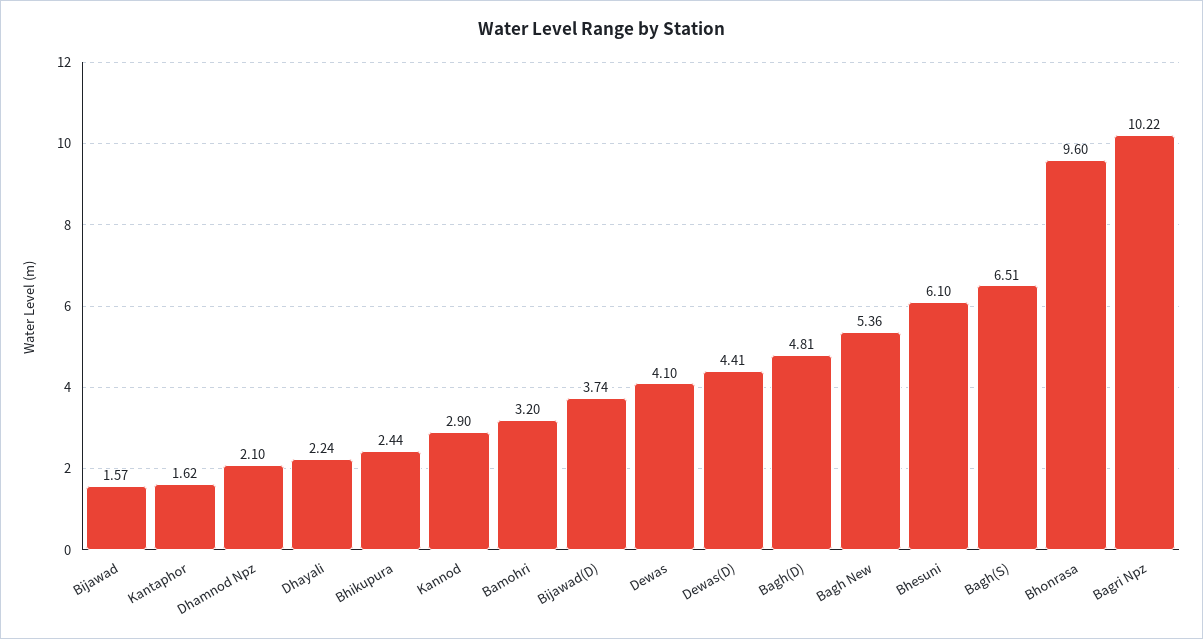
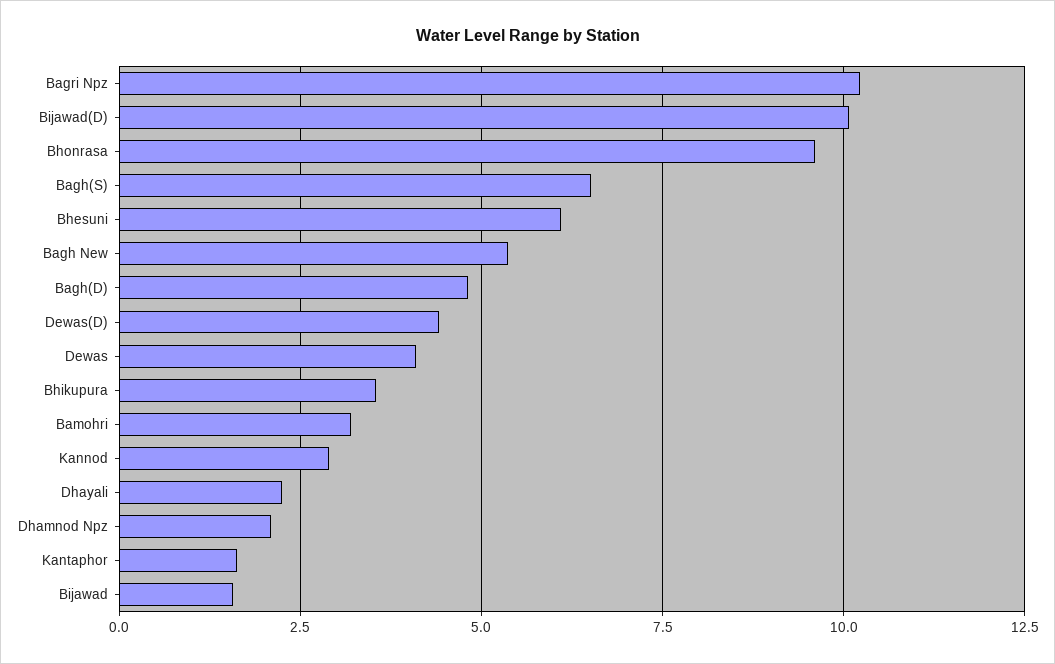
Bhikupura: 2.44 -> 3.5
Bijawad(D): 3.74 -> 10

